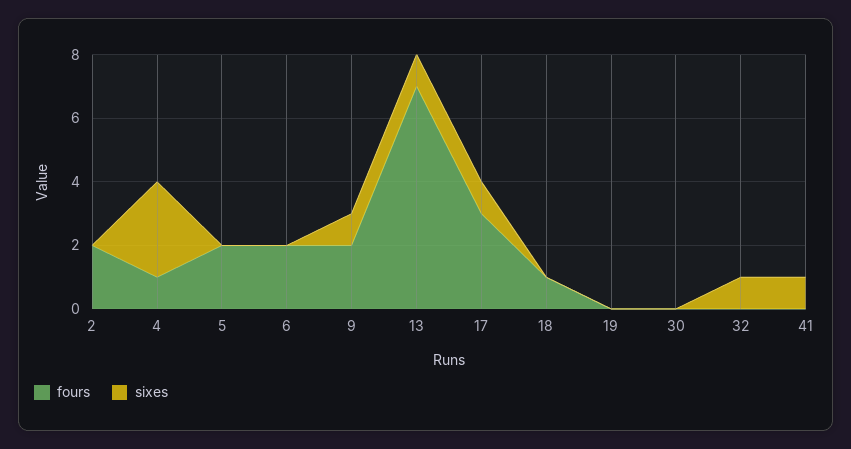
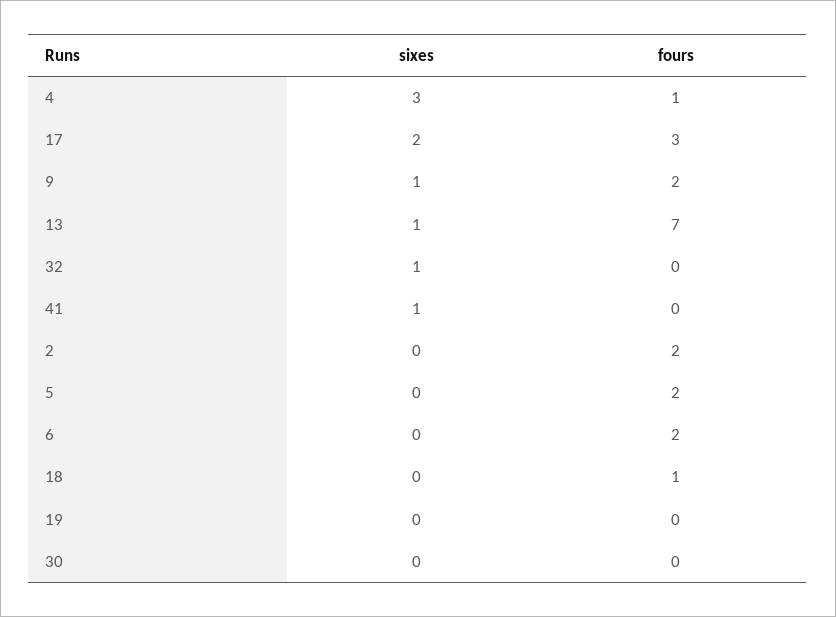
sixes, 17: 1 -> 2

